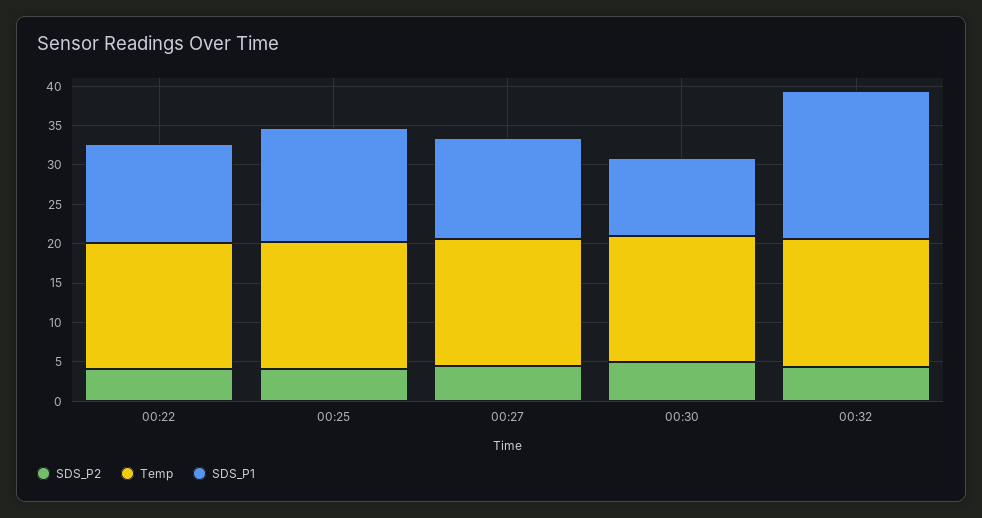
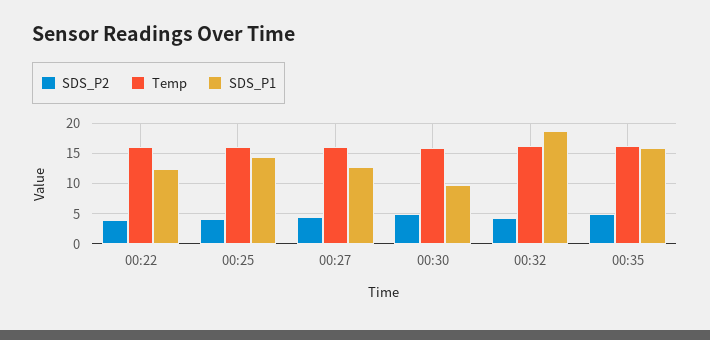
SDS_P2, 00:35: none -> 5
Temp, 00:35: none -> 16
SDS_P1, 00:35: none -> 16

